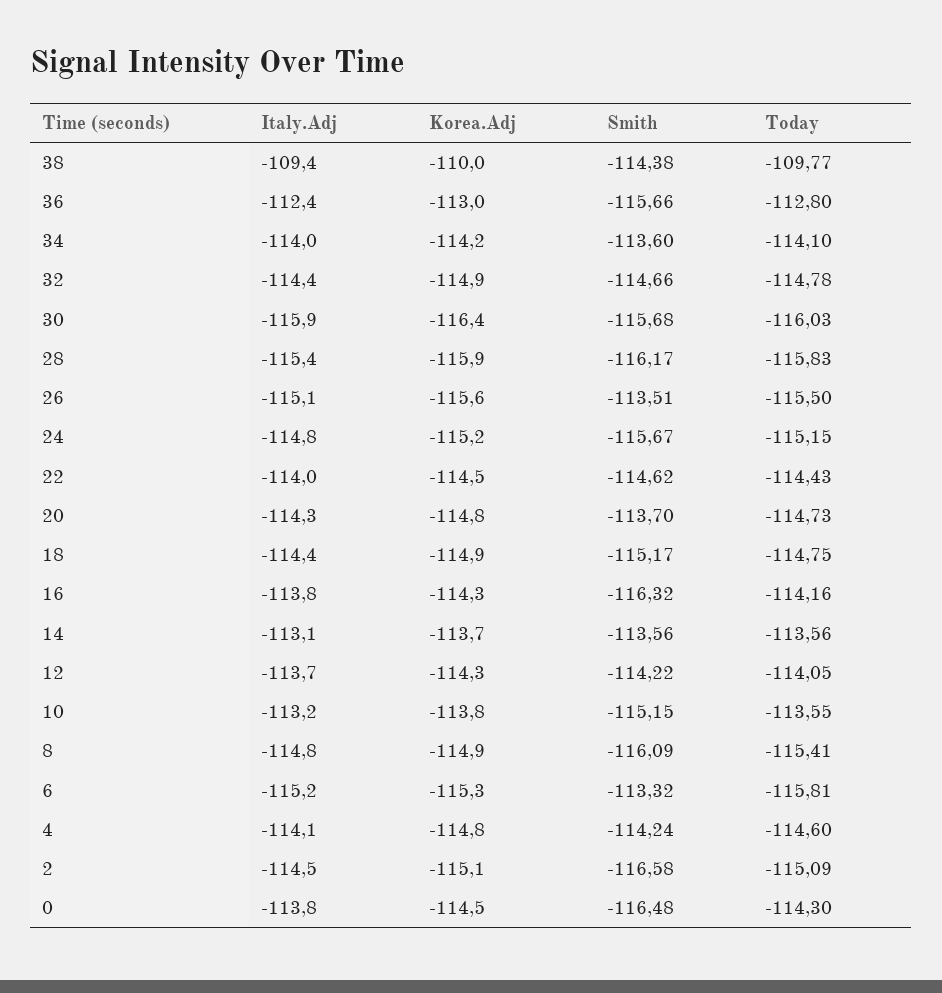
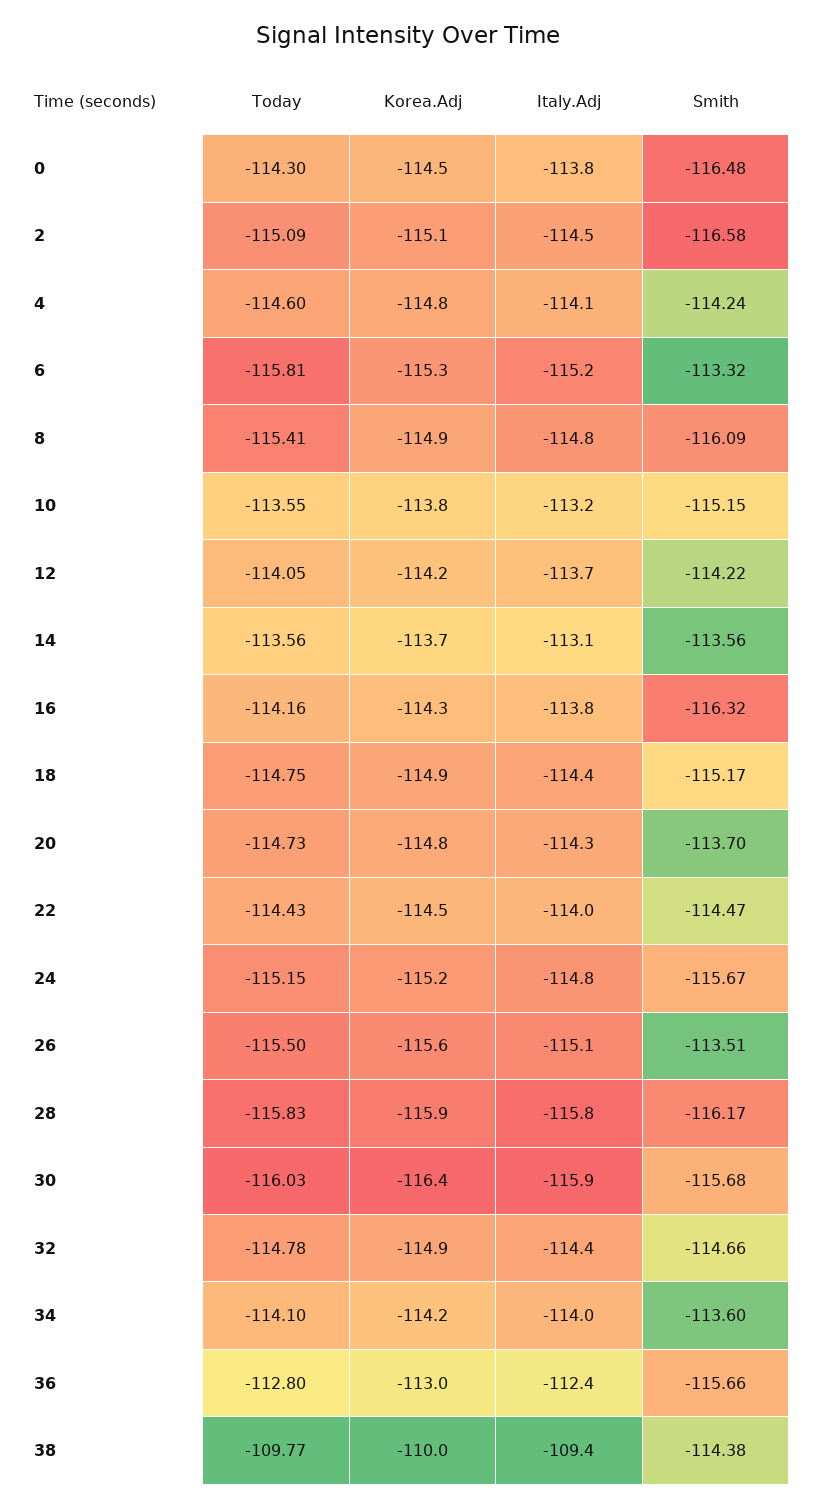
Italy.Adj, 28: -115.4 -> -115.8
Smith, 22: -114.62 -> -114.47
Korea.Adj, 12: -114.3 -> -114.2

